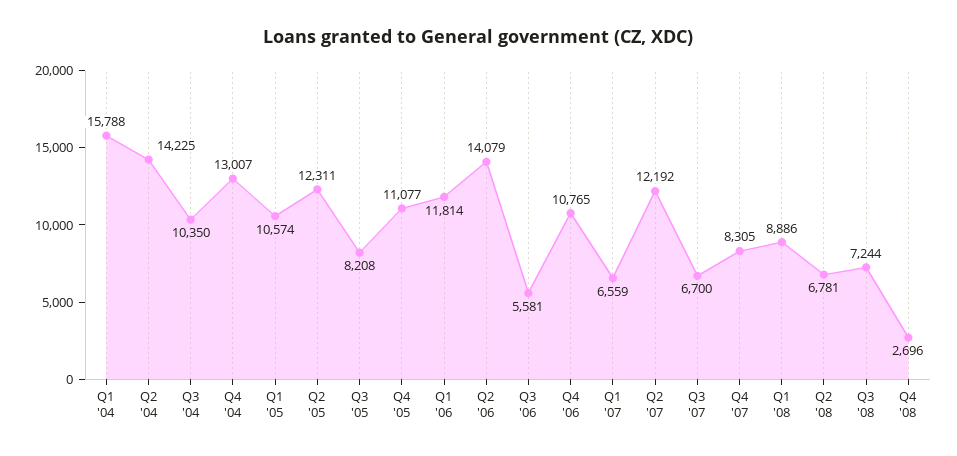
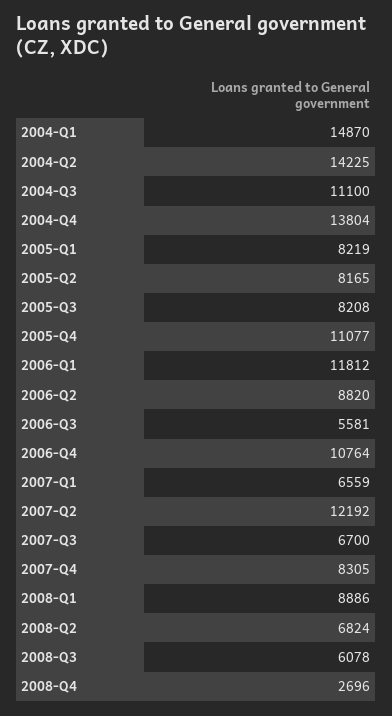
Q1 '04: 15788 -> 14870
Q3 '04: 10350 -> 11100
Q4 '04: 13007 -> 13804
Q1 '05: 10574 -> 8219
Q2 '05: 12311 -> 8165
Q1 '06: 11814 -> 11812
Q2 '06: 14079 -> 8820
Q4 '06: 10765 -> 10764
Q2 '08: 6781 -> 6824
Q3 '08: 7244 -> 6078

